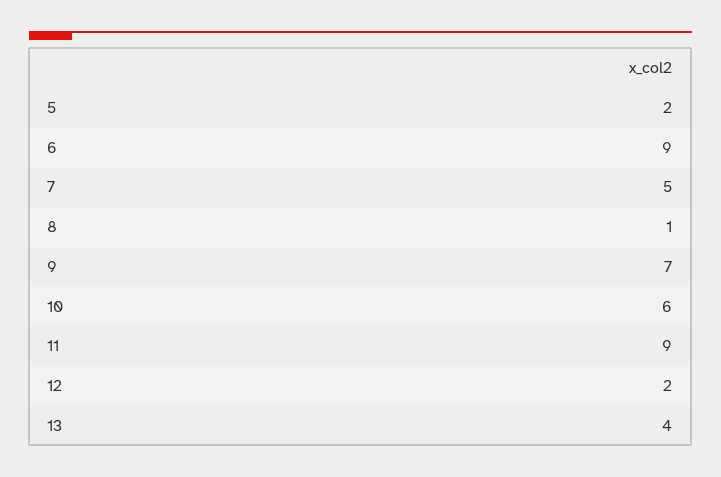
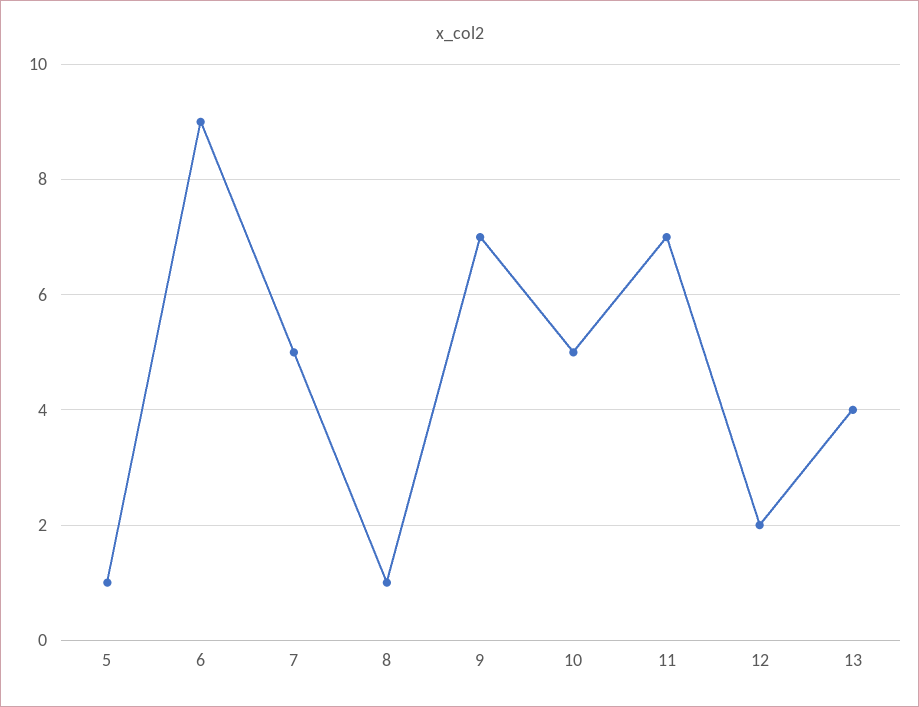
5: 2 -> 1
10: 6 -> 5
11: 9 -> 7

